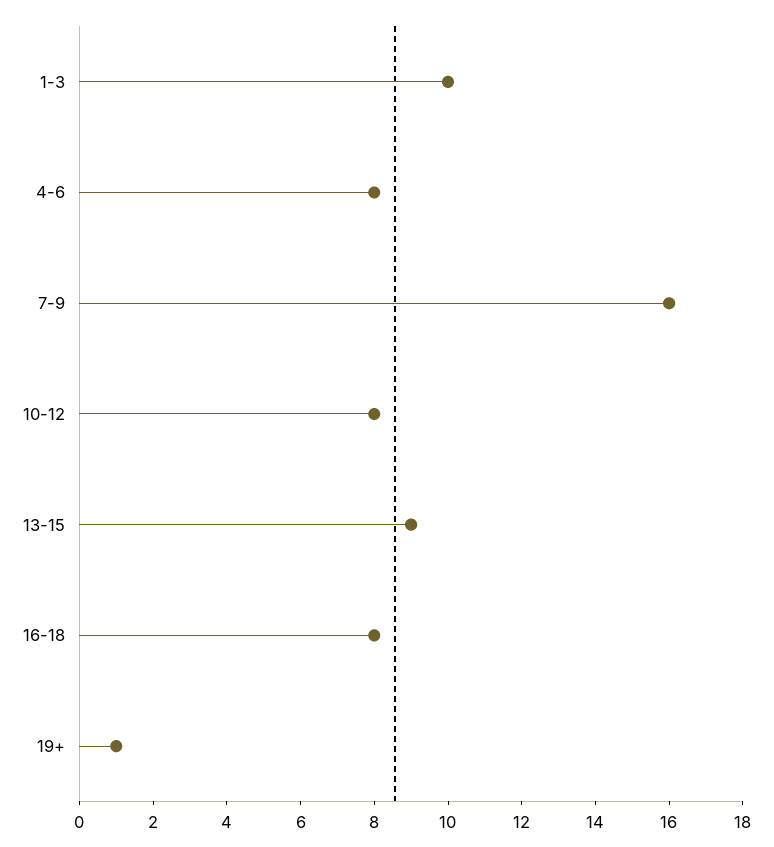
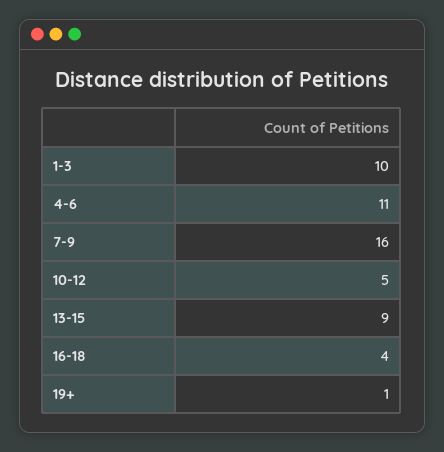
4-6: 8 -> 11
10-12: 8 -> 5
16-18: 8 -> 4

